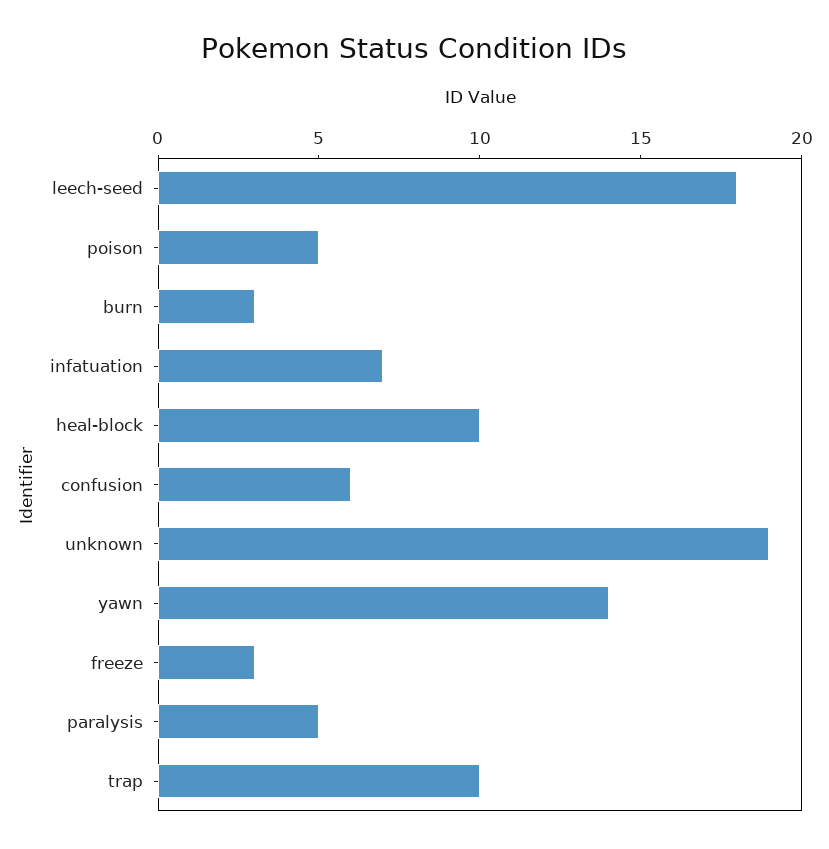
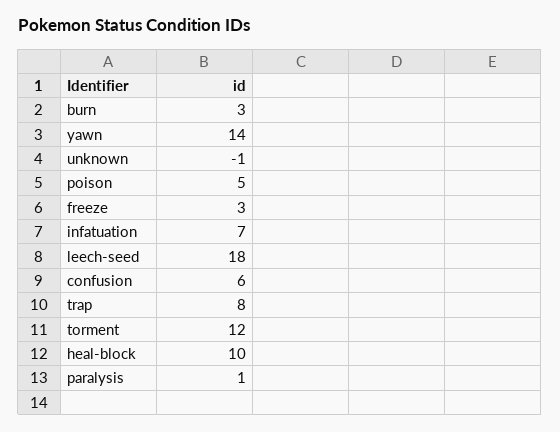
unknown: 19 -> -1
paralysis: 5 -> 1
trap: 10 -> 8
torment: none -> 12

